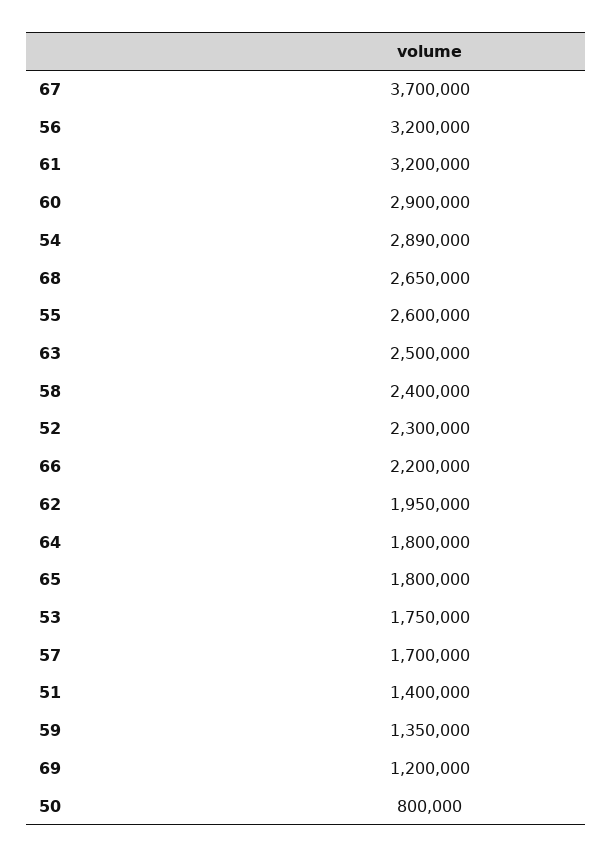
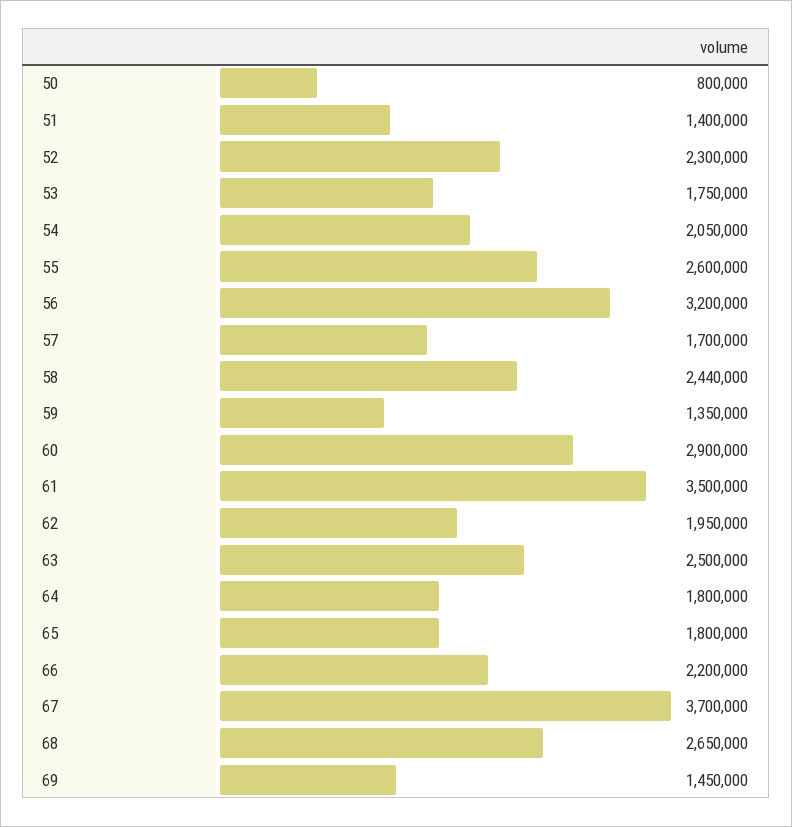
61: 3200000 -> 3500000
54: 2890000 -> 2050000
58: 2400000 -> 2440000
69: 1200000 -> 1450000

